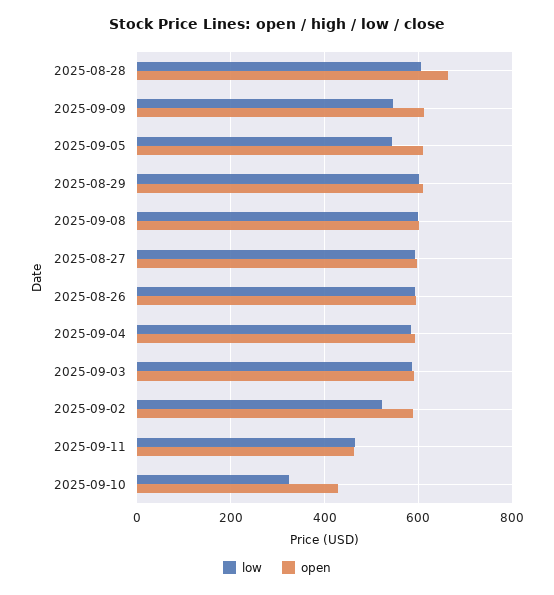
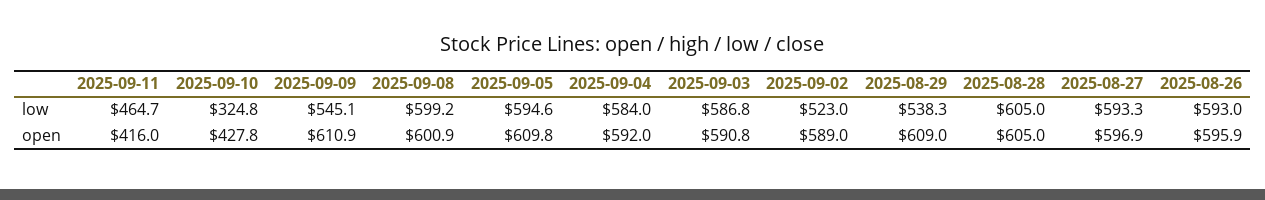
open, 2025-08-28: 660 -> 605
low, 2025-09-05: 540 -> 594.6
low, 2025-08-29: 600 -> 538.3
open, 2025-09-11: 460 -> 416

